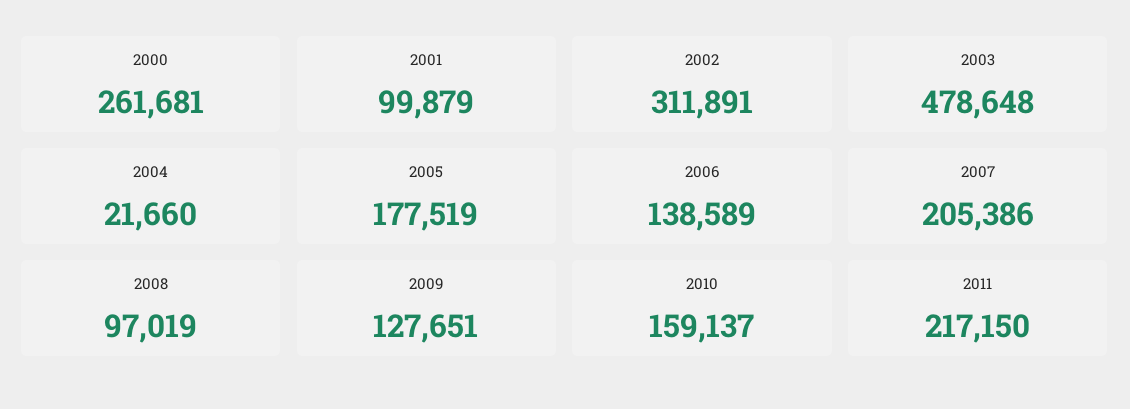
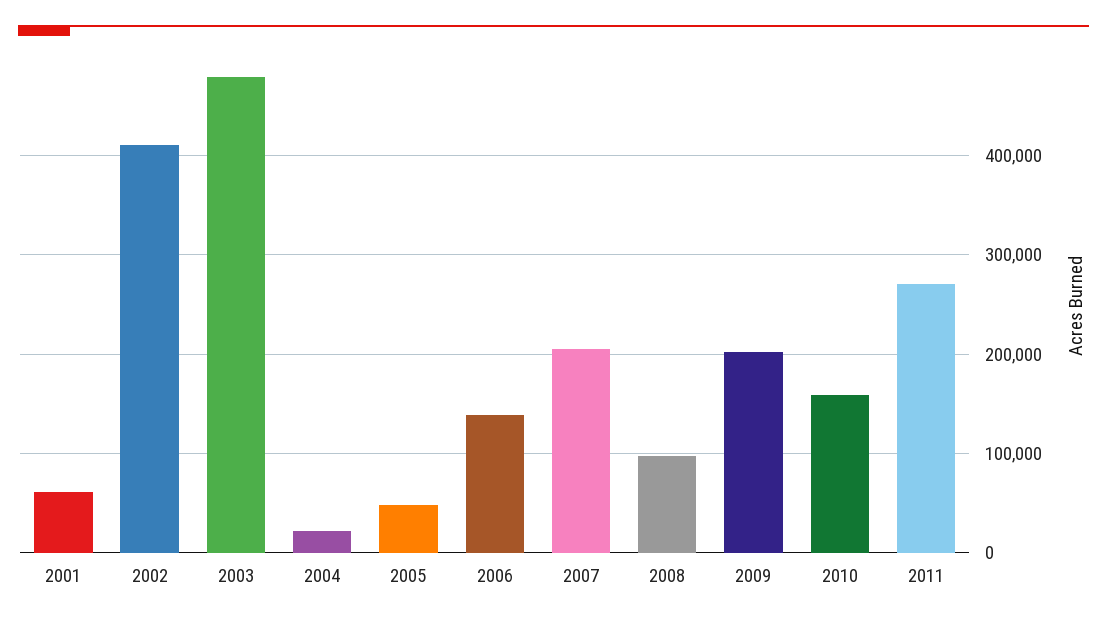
2000: 261681 -> none
2001: 99879 -> 60000
2002: 311891 -> 410000
2005: 177519 -> 50000
2009: 127651 -> 200000
2011: 217150 -> 270000

